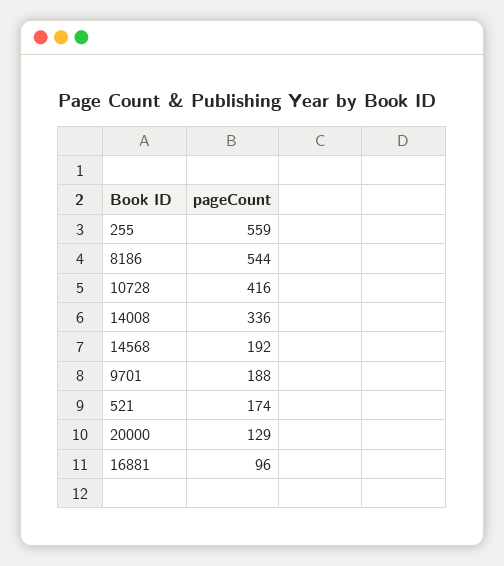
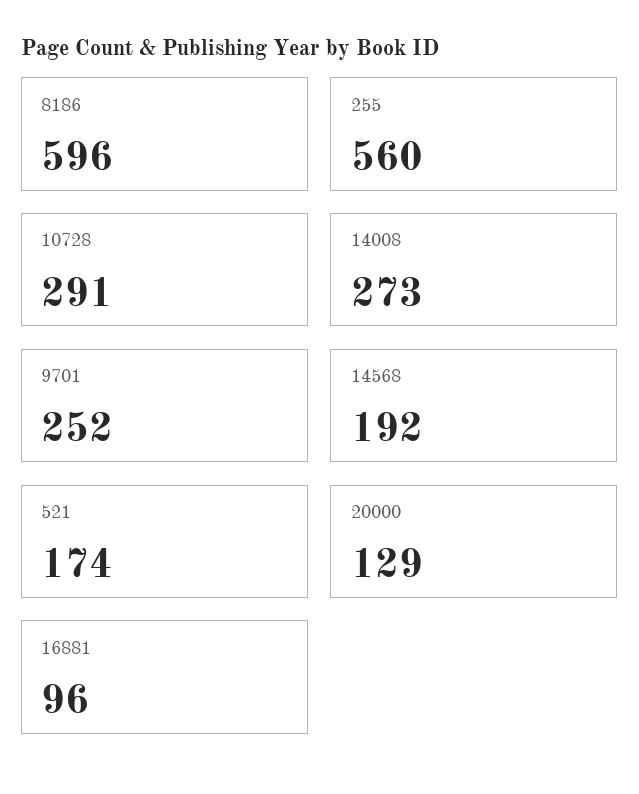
255: 559 -> 560
8186: 544 -> 596
10728: 416 -> 291
14008: 336 -> 273
9701: 188 -> 252

